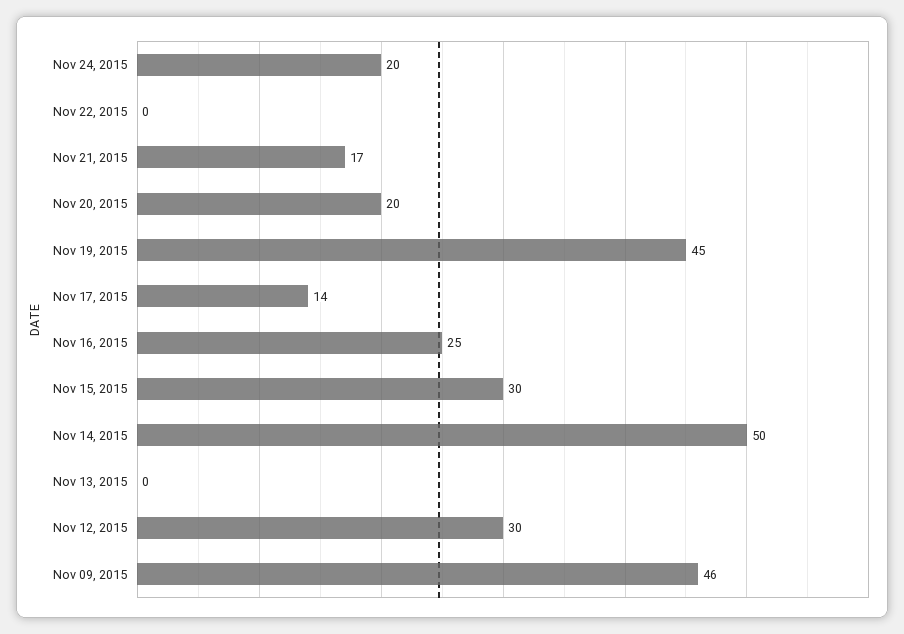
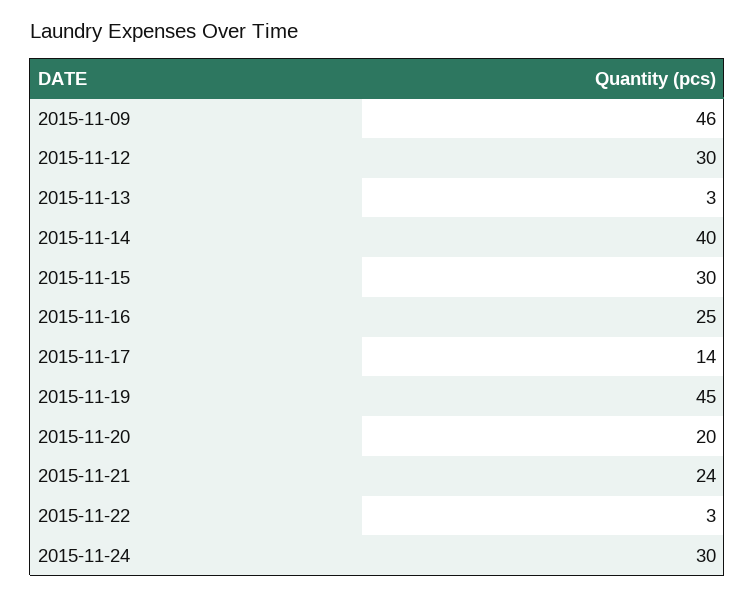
Nov 24, 2015: 20 -> 30
Nov 22, 2015: 0 -> 3
Nov 21, 2015: 17 -> 24
Nov 14, 2015: 50 -> 40
Nov 13, 2015: 0 -> 3

